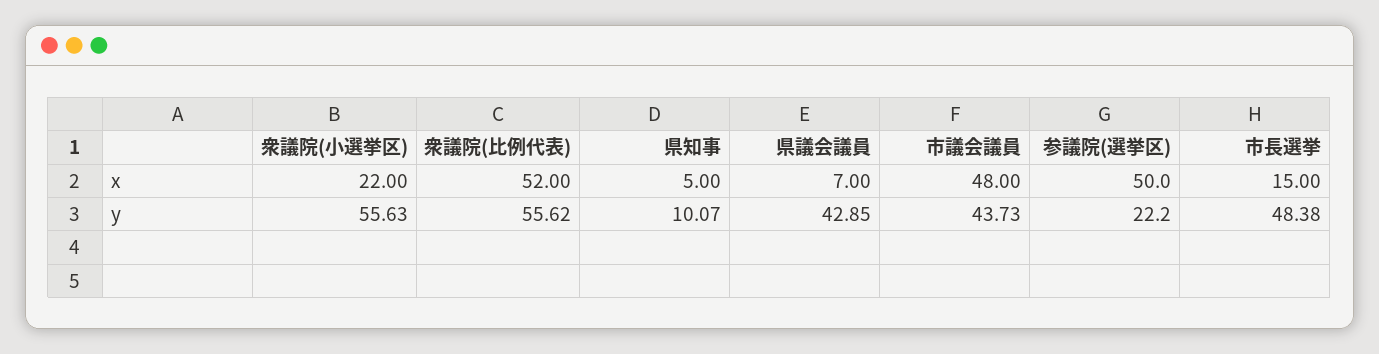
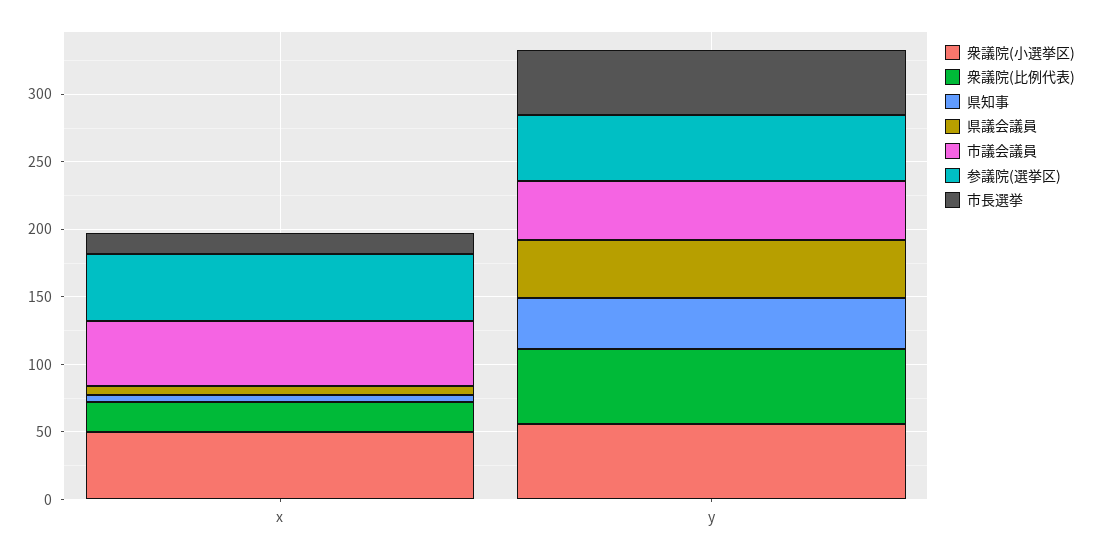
衆議院(小選挙区), x: 22 -> 50
衆議院(比例代表), x: 52 -> 20
県知事, y: 10.07 -> 40
参議院(選挙区), y: 22.2 -> 50

